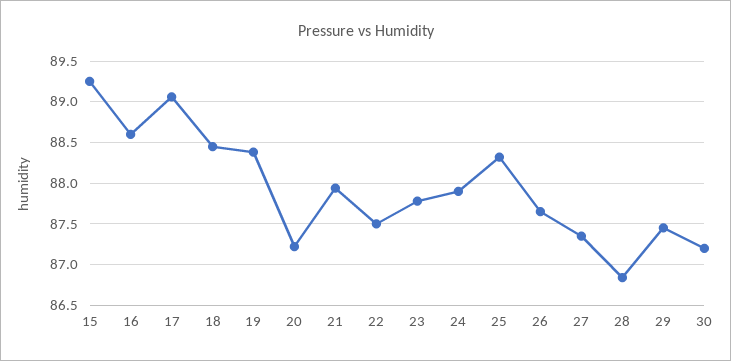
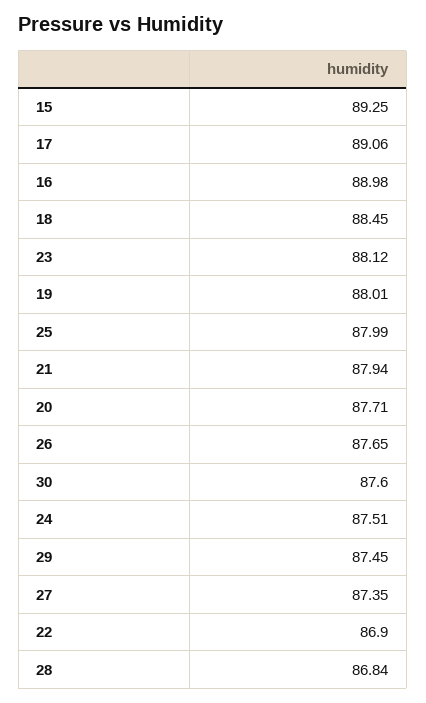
16: 88.6 -> 88.98
19: 88.4 -> 88.01
20: 87.2 -> 87.71
22: 87.5 -> 86.9
23: 87.8 -> 88.12
24: 87.9 -> 87.51
25: 88.3 -> 87.99
30: 87.2 -> 87.6

